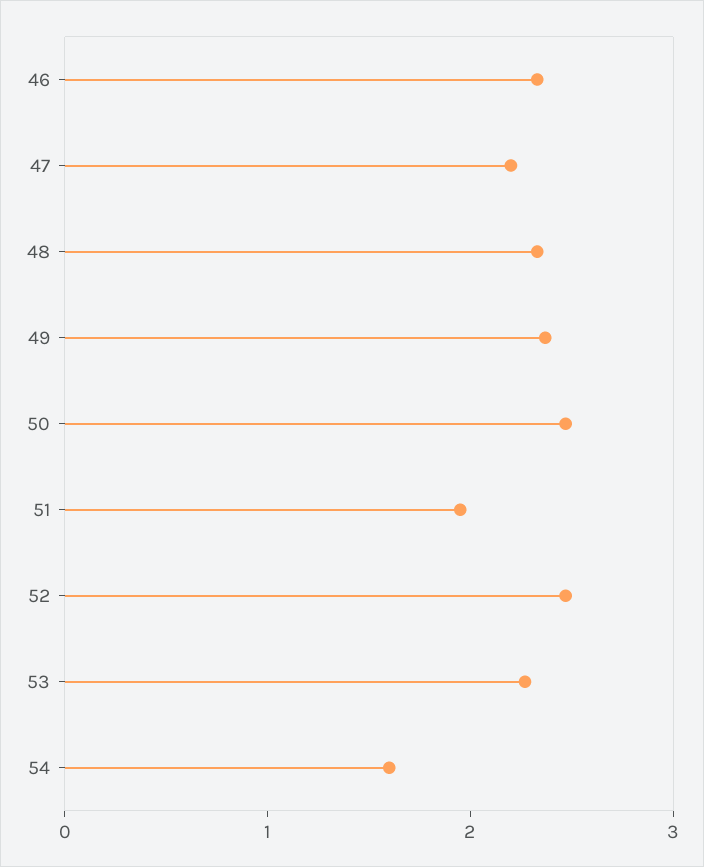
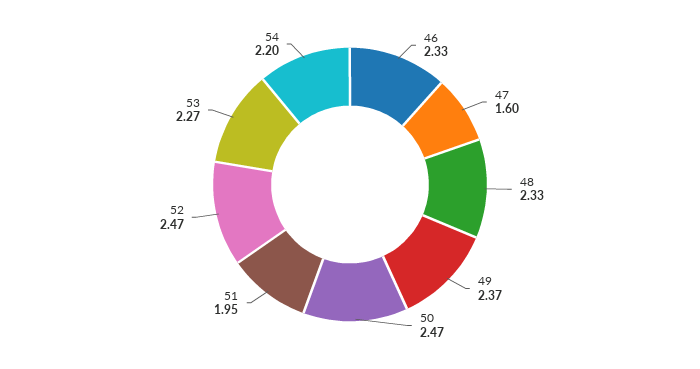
47: 2.2 -> 1.6
54: 1.6 -> 2.2

